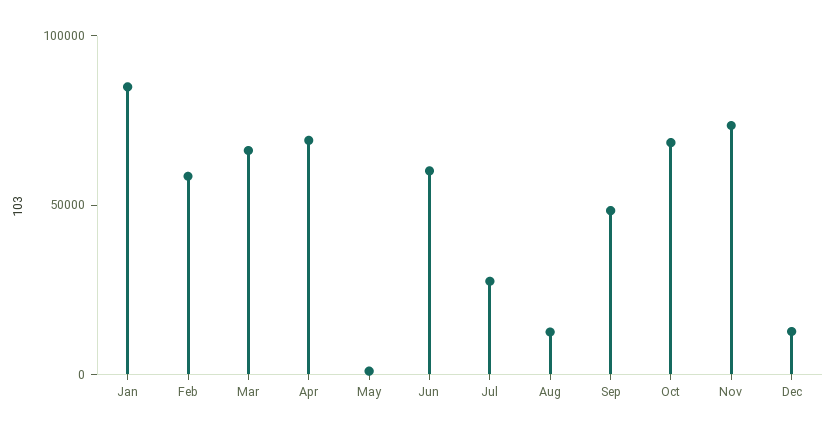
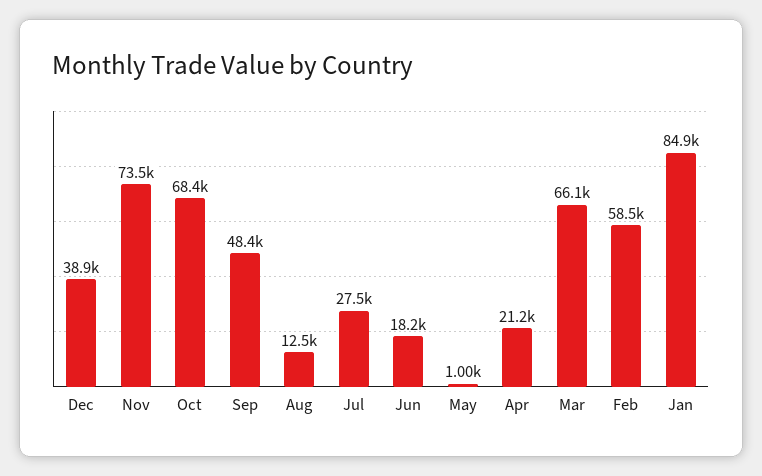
Apr: 70000 -> 21200
Jun: 60000 -> 18200
Dec: 10000 -> 38900

